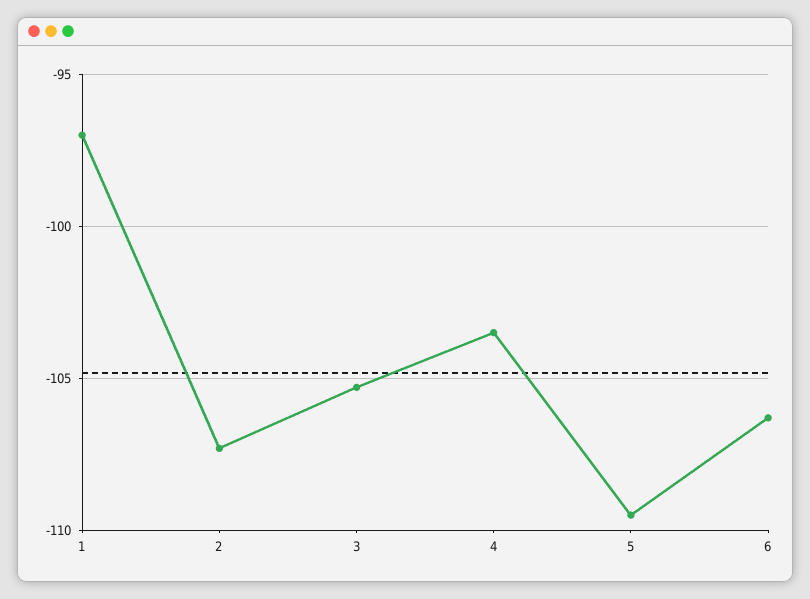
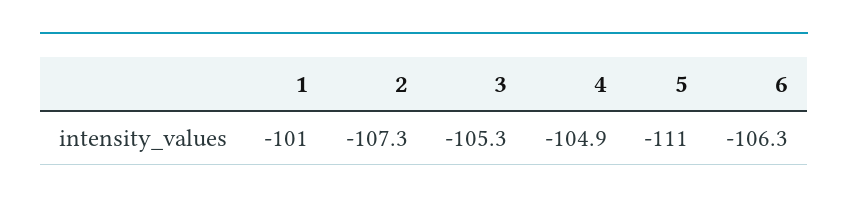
1: -97 -> -101
4: -103.5 -> -104.9
5: -109.5 -> -111

